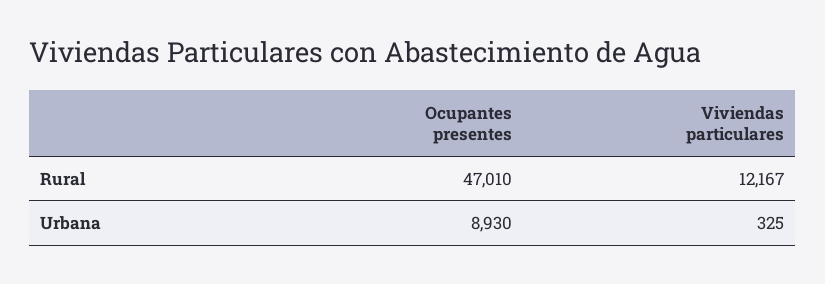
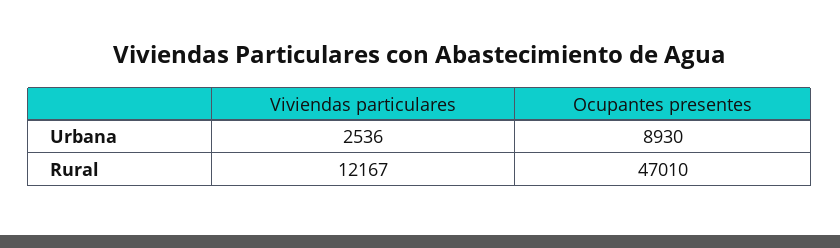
Viviendas particulares, Urbana: 325 -> 2536

